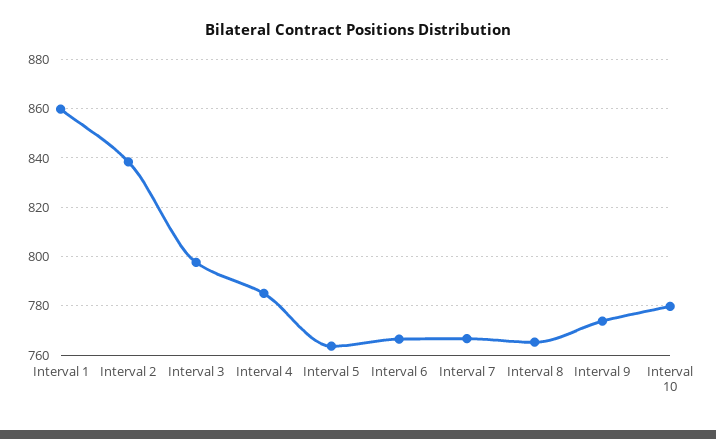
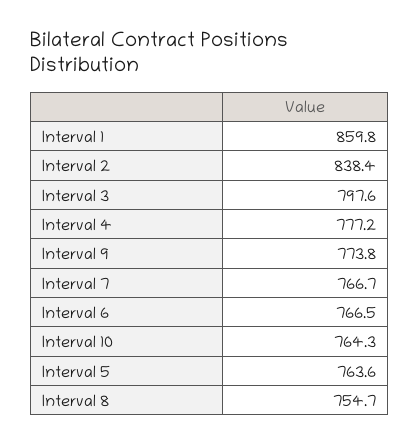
Interval 4: 785 -> 777.2
Interval 8: 765 -> 754.7
Interval 10: 780 -> 764.3

